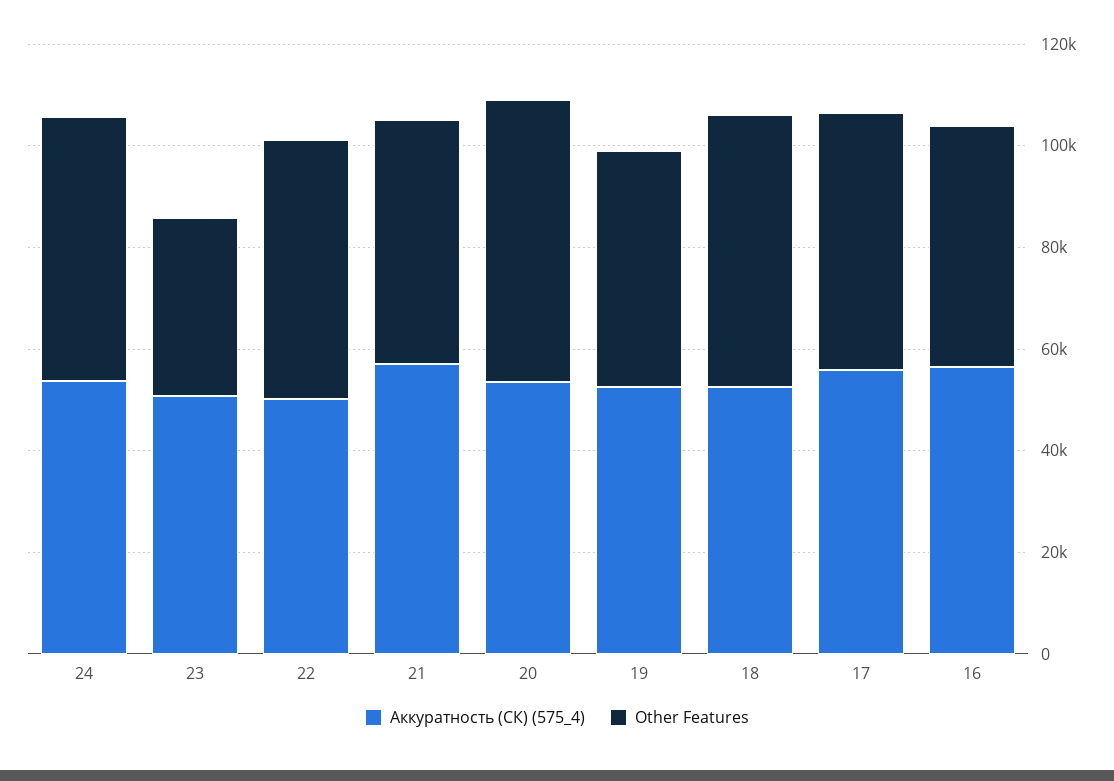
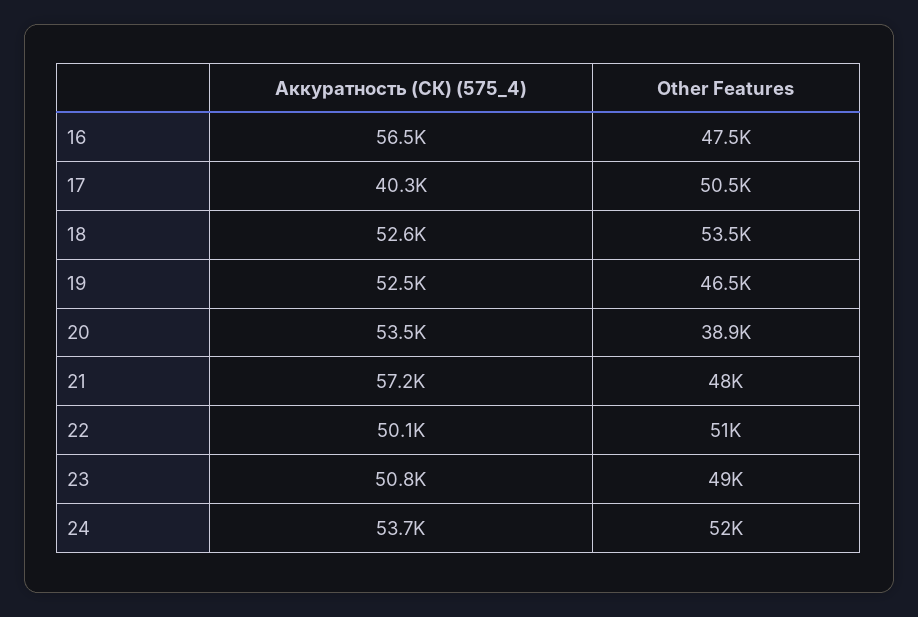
Other Features, 23: 35000 -> 49000
Other Features, 20: 55000 -> 38900
Аккуратность (СК) (575_4), 17: 55000 -> 40300

